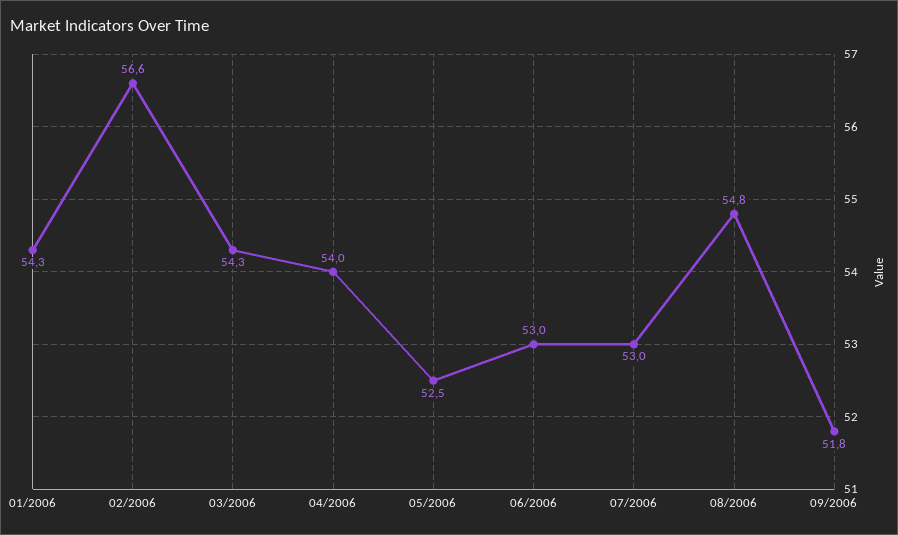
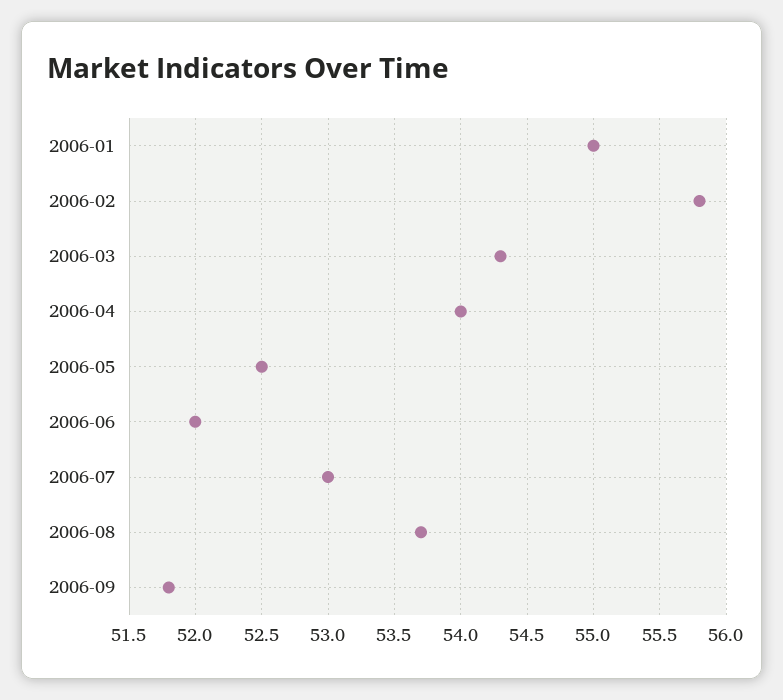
01/2006: 54.3 -> 55
02/2006: 56.6 -> 55.8
06/2006: 53 -> 52
08/2006: 54.8 -> 53.7

